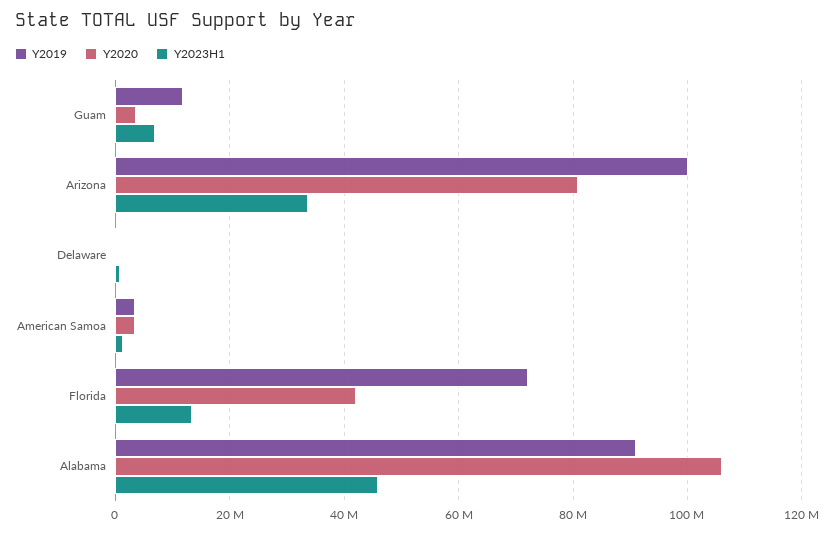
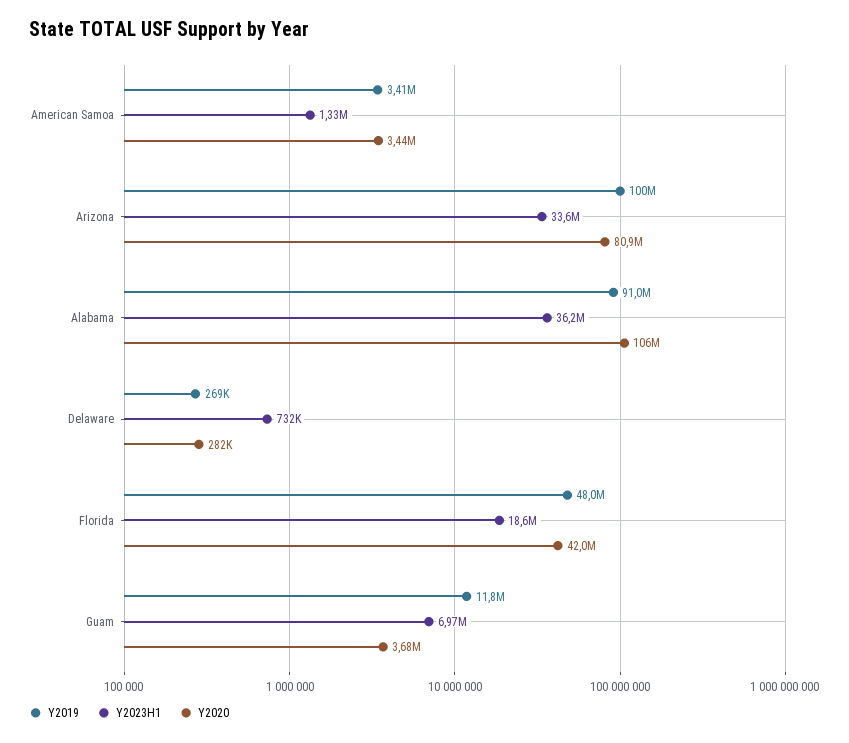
Y2019, Florida: 72000000 -> 48000000
Y2023H1, Florida: 14000000 -> 18600000
Y2023H1, Alabama: 46000000 -> 36200000

